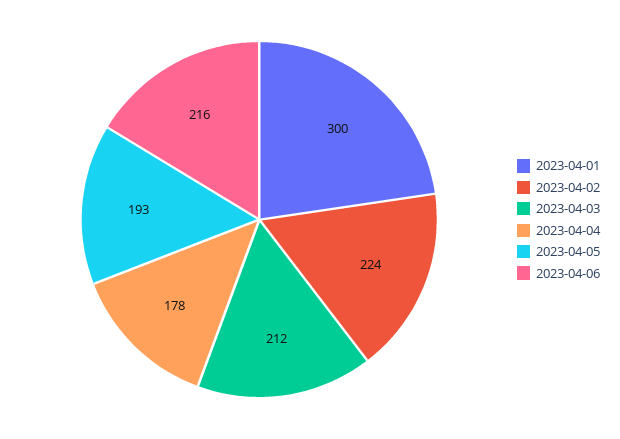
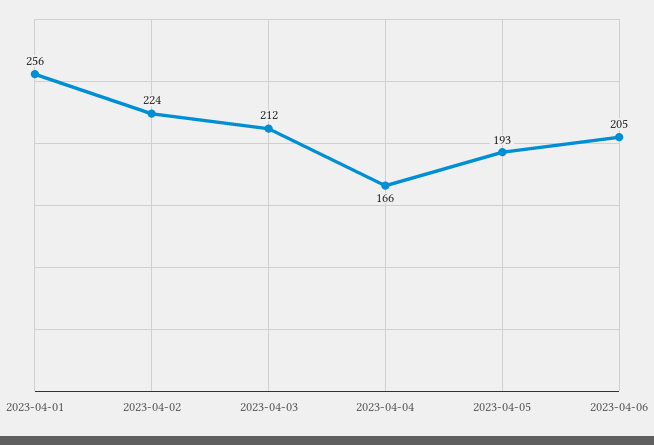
2023-04-01: 300 -> 256
2023-04-04: 178 -> 166
2023-04-06: 216 -> 205

